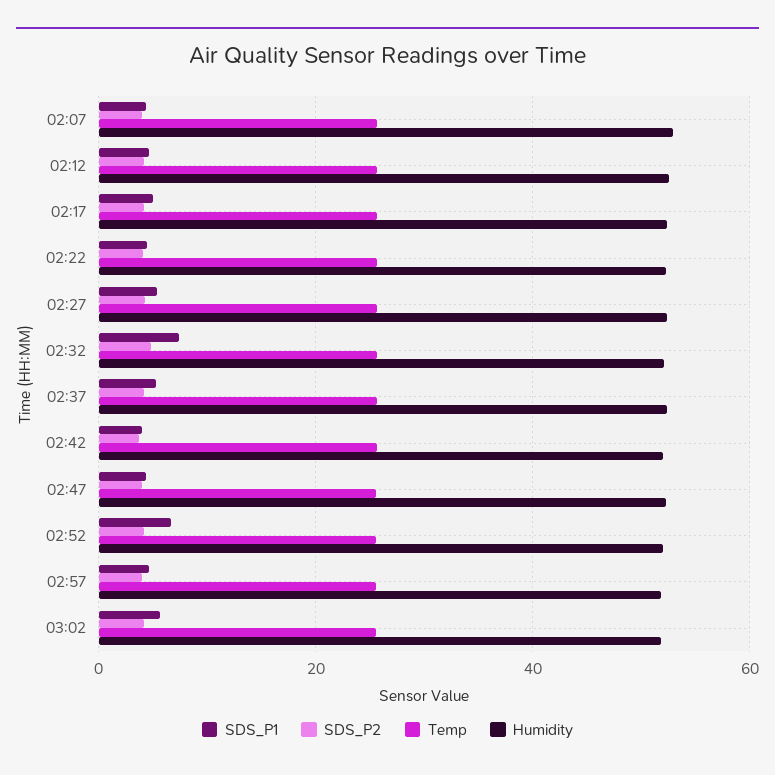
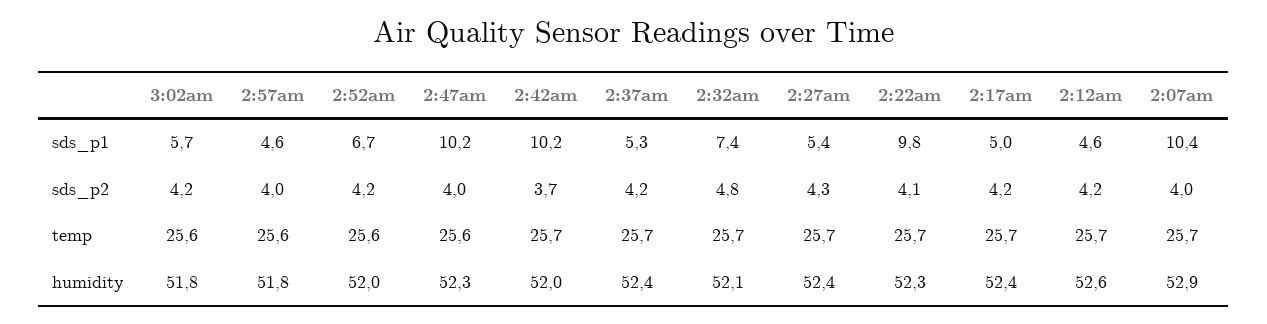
SDS_P1, 02:07: 4 -> 10.4
SDS_P1, 02:22: 4 -> 9.8
SDS_P1, 02:42: 4 -> 10.2
SDS_P1, 02:47: 4 -> 10.2

